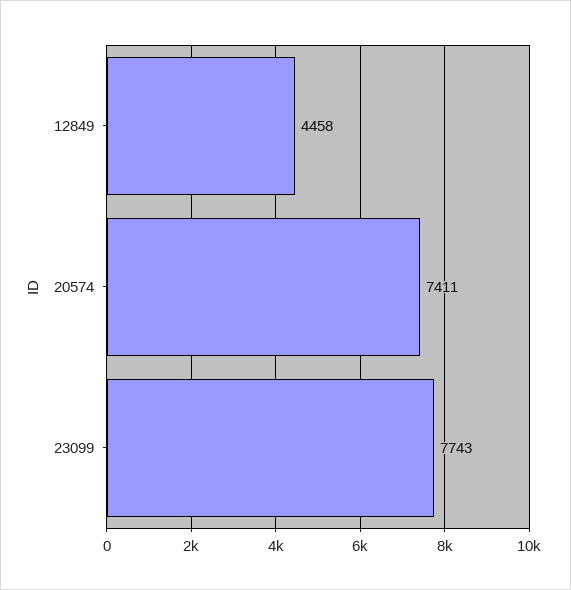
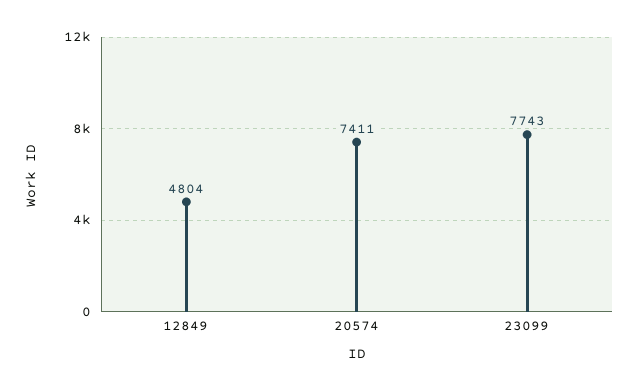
12849: 4458 -> 4804

